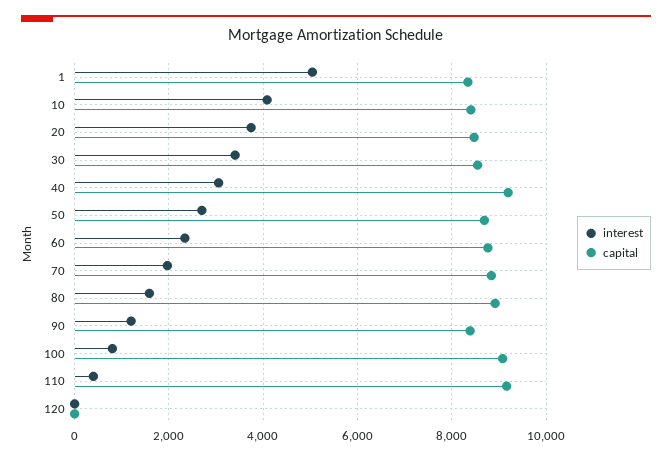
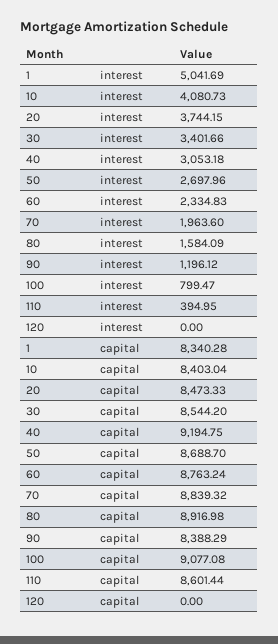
capital, 110: 9200 -> 8601.44

